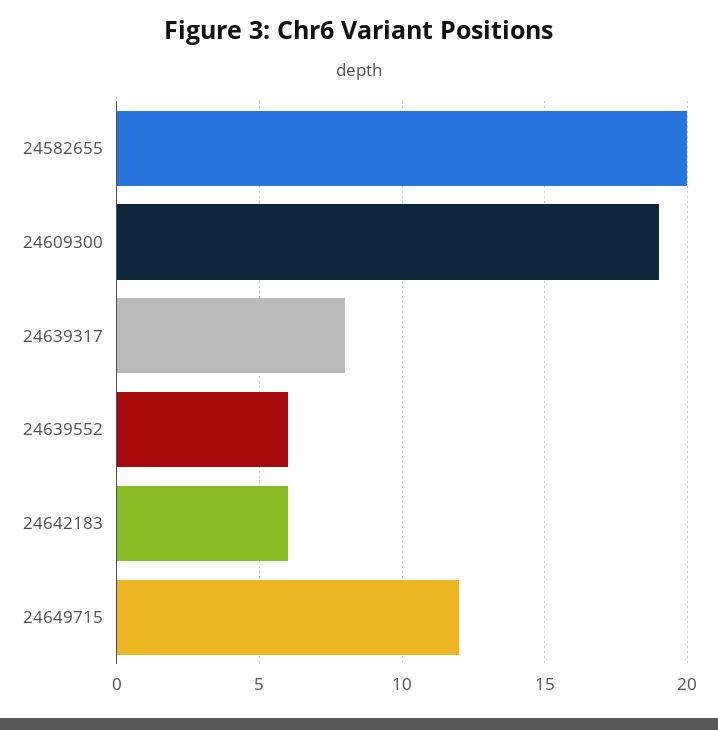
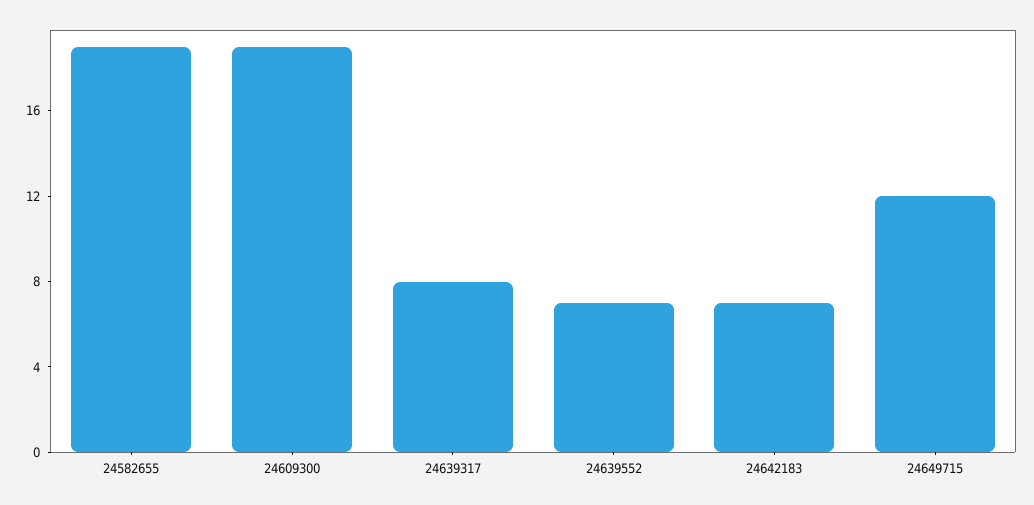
24582655: 20 -> 19
24639552: 6 -> 7
24642183: 6 -> 7

